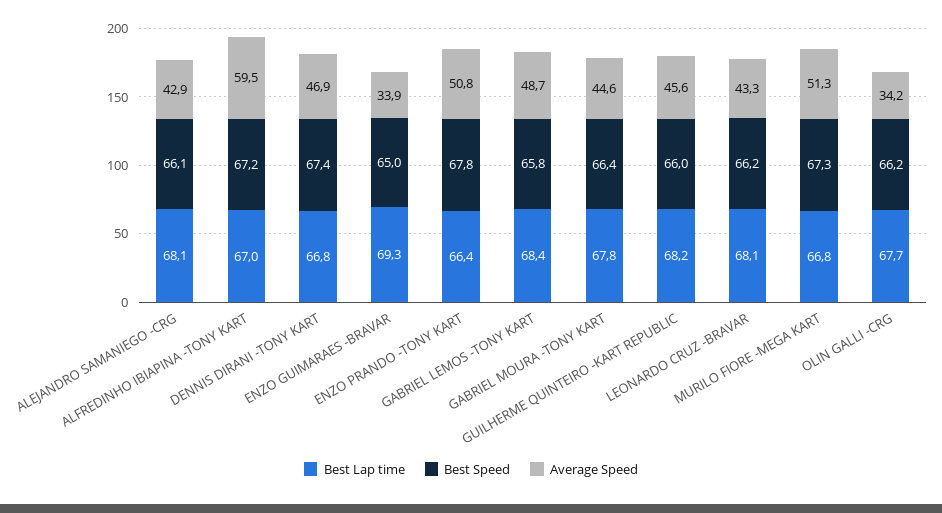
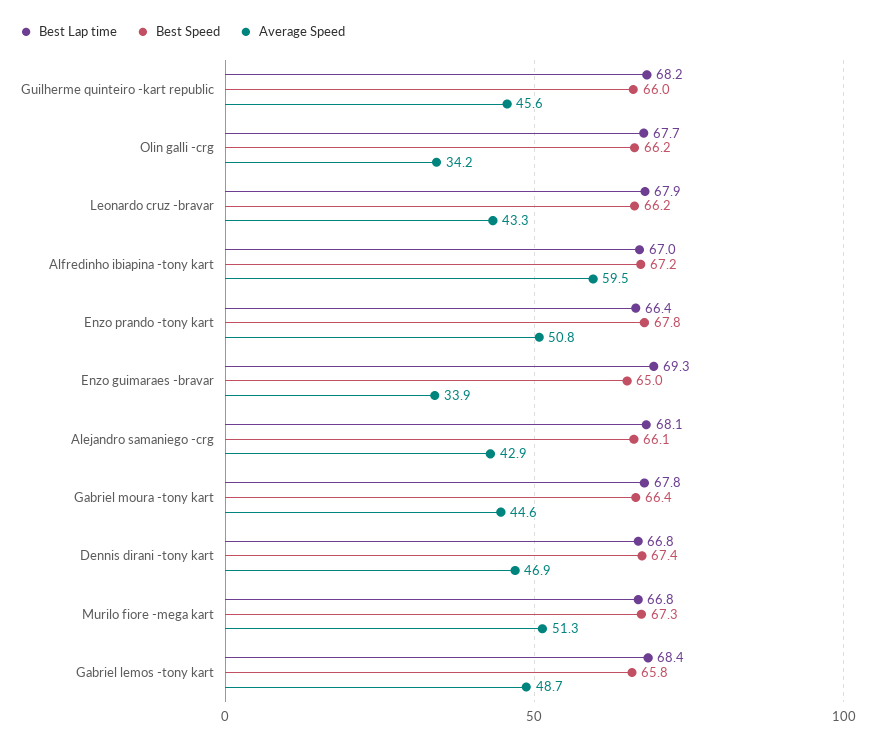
Best Lap time, LEONARDO CRUZ -BRAVAR: 68.1 -> 67.9

